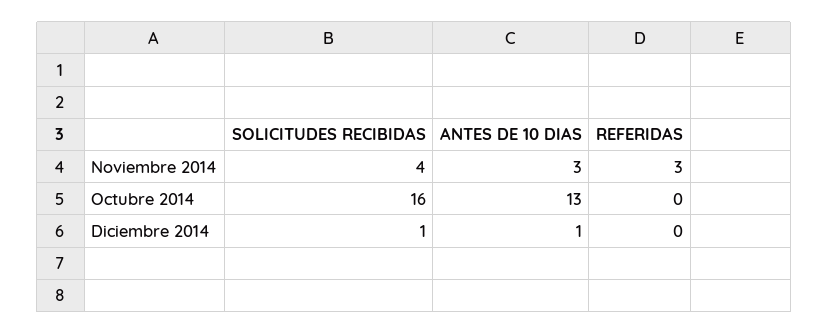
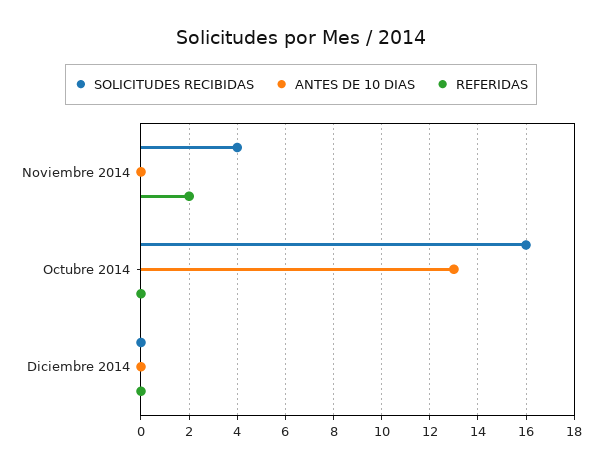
ANTES DE 10 DIAS, Noviembre 2014: 3 -> 0
REFERIDAS, Noviembre 2014: 3 -> 2
SOLICITUDES RECIBIDAS, Diciembre 2014: 1 -> 0
ANTES DE 10 DIAS, Diciembre 2014: 1 -> 0

